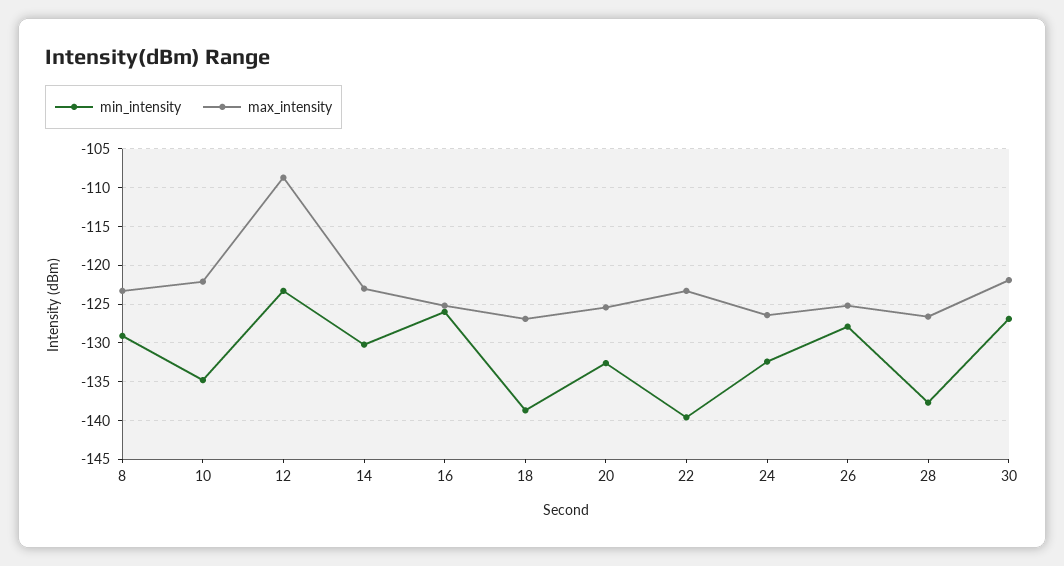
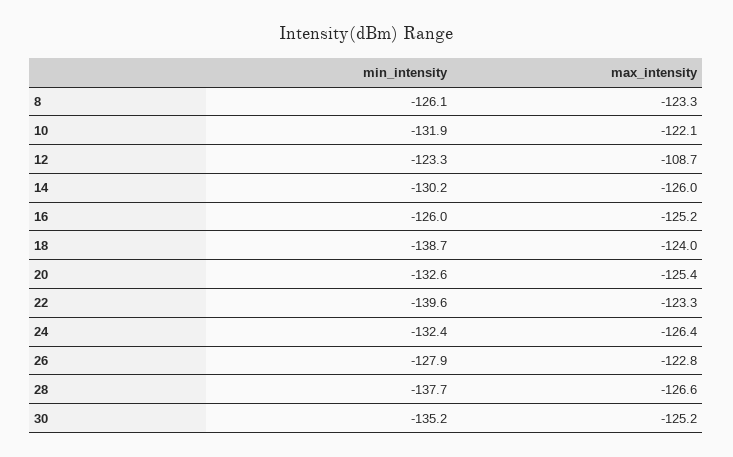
min_intensity, 8: -129 -> -126.1
min_intensity, 10: -135 -> -131.9
max_intensity, 14: -123 -> -126
max_intensity, 18: -127 -> -124
max_intensity, 26: -125 -> -122.8
min_intensity, 30: -127 -> -135.2
max_intensity, 30: -122 -> -125.2

